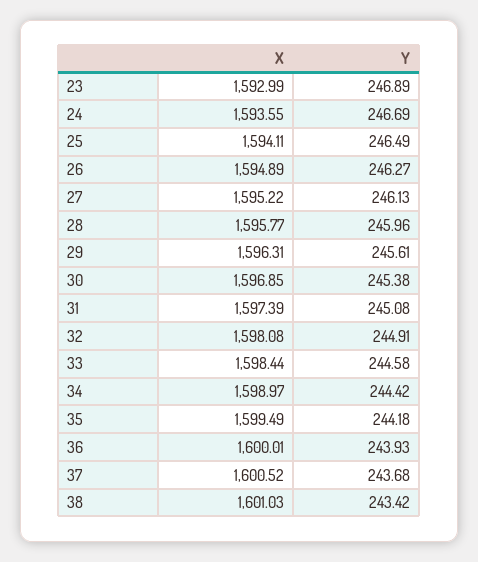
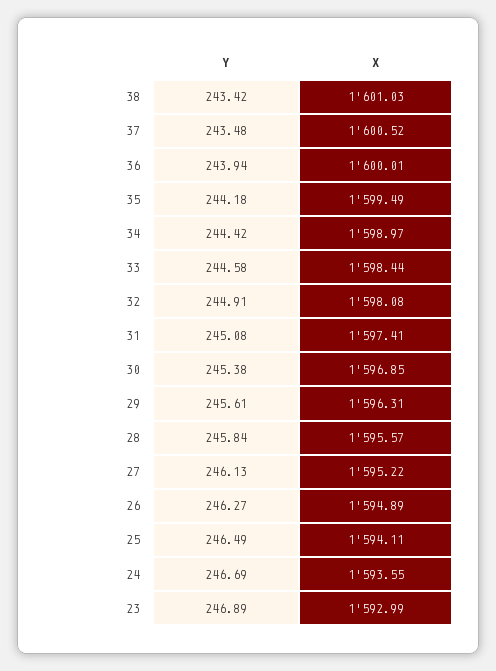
X, 28: 1595.77 -> 1595.57
Y, 28: 245.96 -> 245.84
X, 31: 1597.39 -> 1597.41
Y, 36: 243.93 -> 243.94
Y, 37: 243.68 -> 243.48

